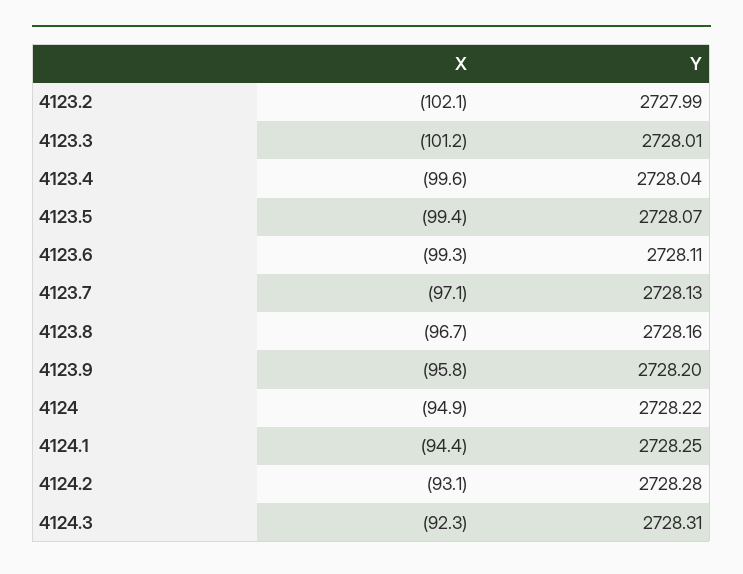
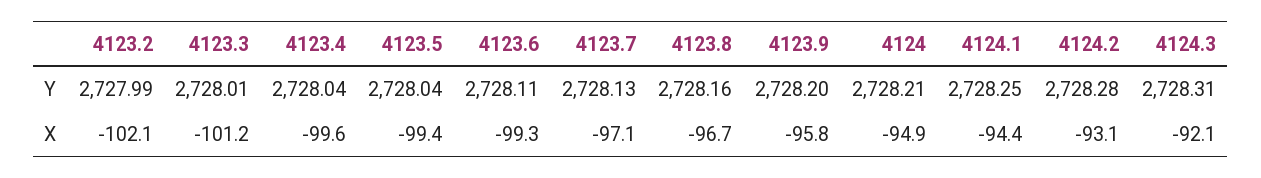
Y, 4123.5: 2728.07 -> 2728.04
Y, 4124: 2728.22 -> 2728.21
X, 4124.3: -92.3 -> -92.1

